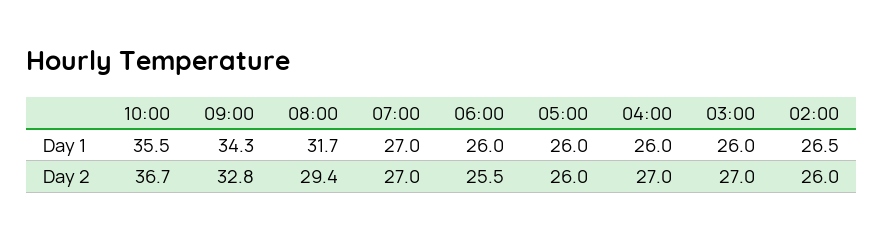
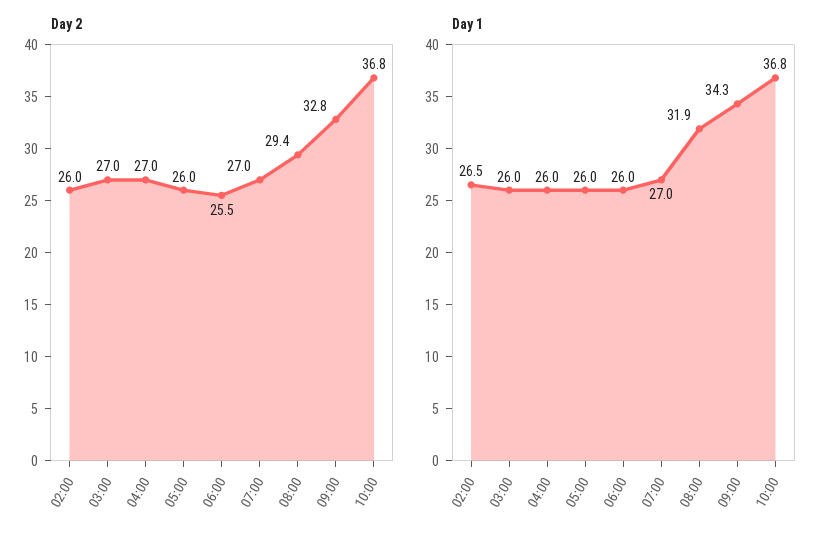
Day 1, 10:00: 35.5 -> 36.8
Day 1, 08:00: 31.7 -> 31.9
Day 2, 10:00: 36.7 -> 36.8

